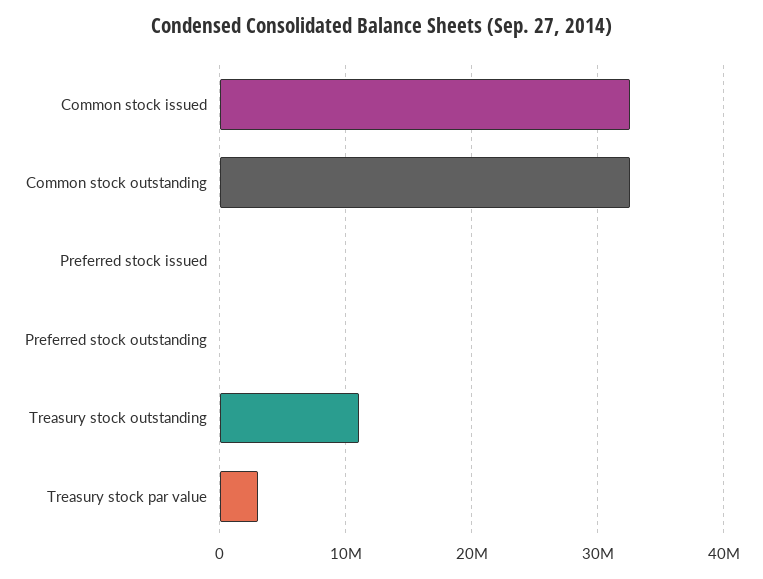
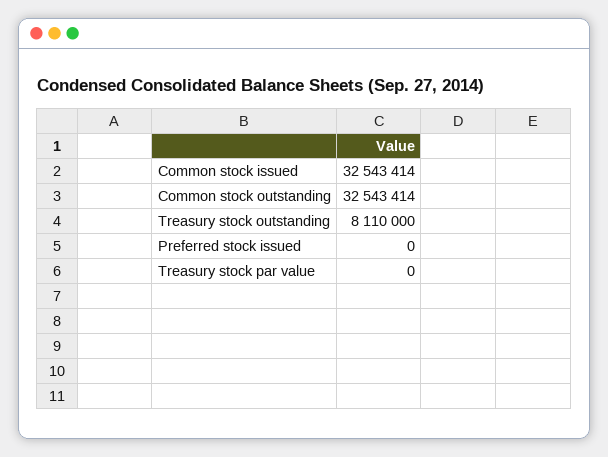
Preferred stock outstanding: 0 -> none
Treasury stock outstanding: 11000000 -> 8110000
Treasury stock par value: 3000000 -> 0

